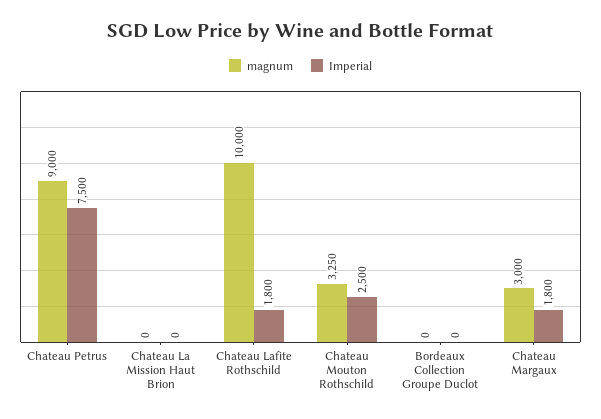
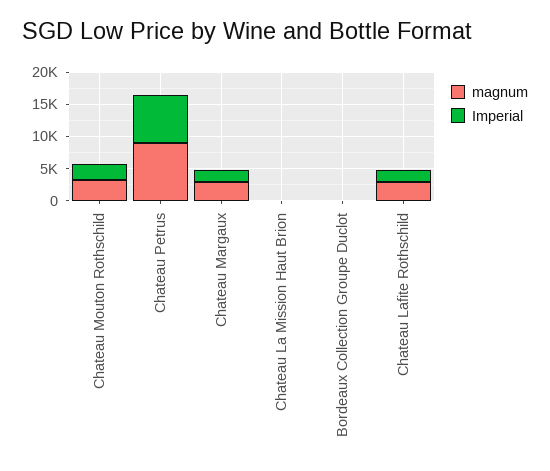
magnum, Chateau Lafite Rothschild: 10000 -> 2500

